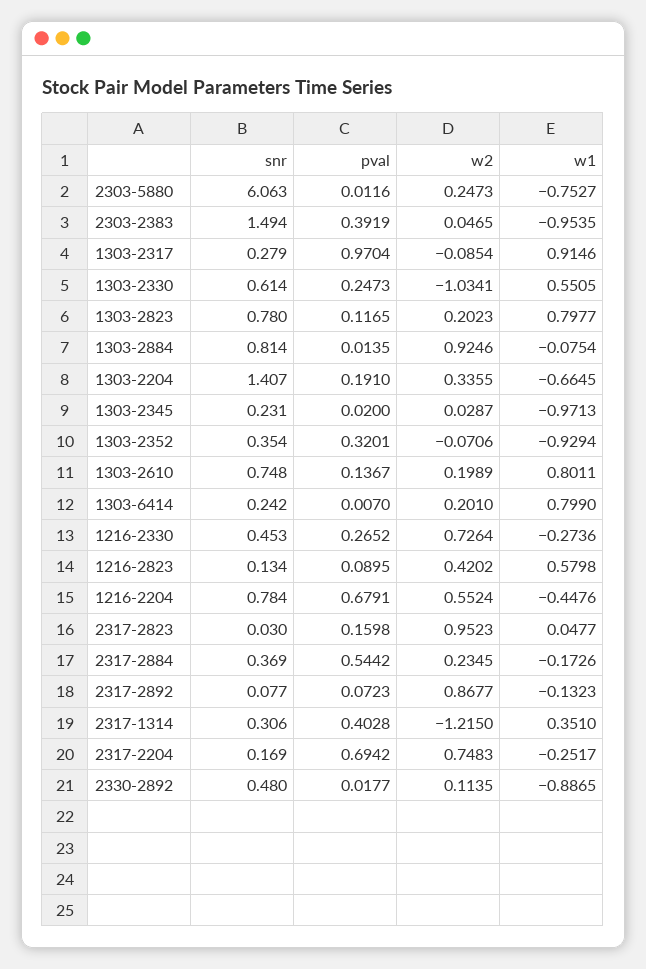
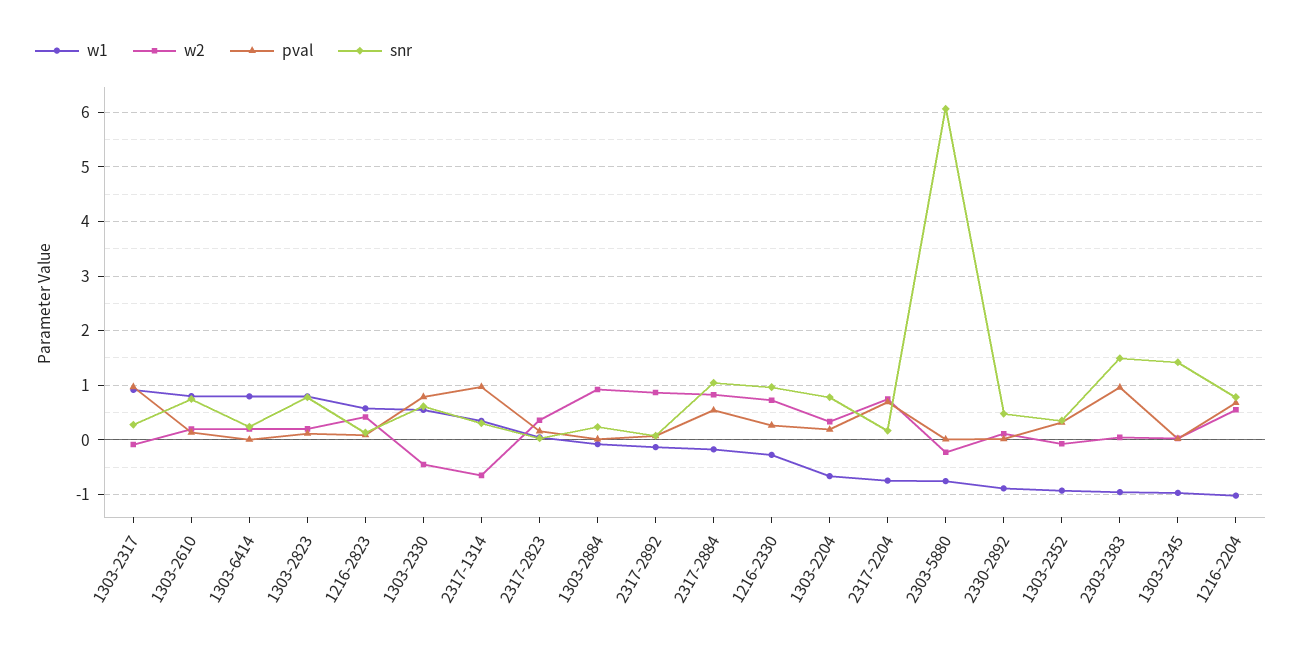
w2, 2303-5880: 0.2473 -> -0.2
pval, 2303-2383: 0.3919 -> 1
pval, 1303-2330: 0.2473 -> 0.8
w2, 1303-2330: -1.0341 -> -0.4
snr, 1303-2884: 0.814 -> 0.2
snr, 1303-2204: 1.407 -> 0.8
snr, 1303-2345: 0.231 -> 1.4
snr, 1216-2330: 0.453 -> 1
w1, 1216-2204: -0.4476 -> -1
w2, 2317-2823: 0.9523 -> 0.4
snr, 2317-2884: 0.369 -> 1
w2, 2317-2884: 0.2345 -> 0.8
pval, 2317-1314: 0.4028 -> 1
w2, 2317-1314: -1.215 -> -0.6
w1, 2317-2204: -0.2517 -> -0.8

